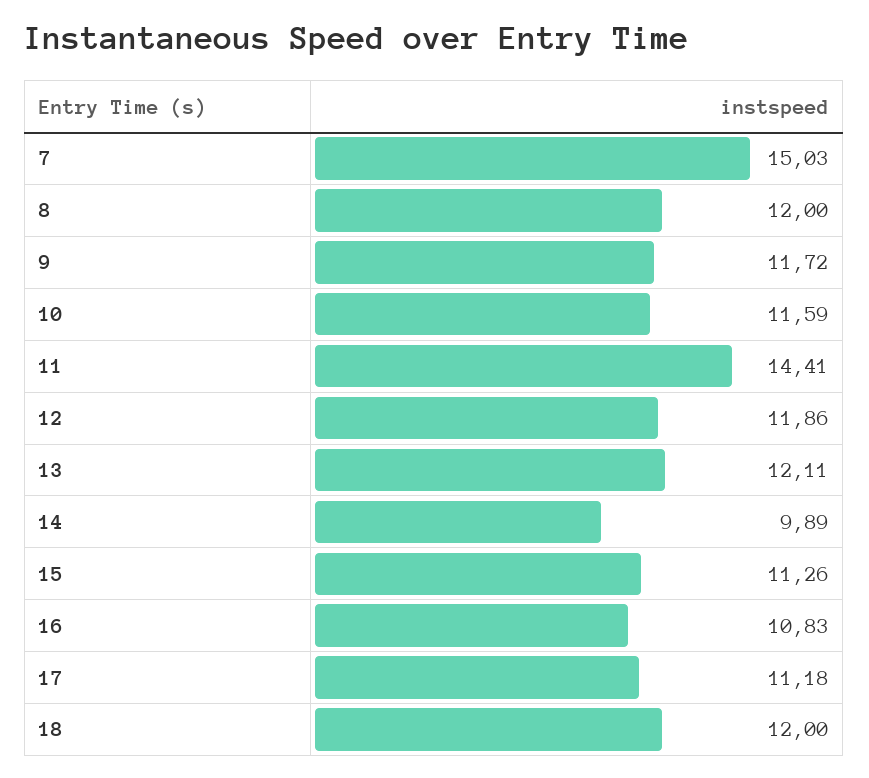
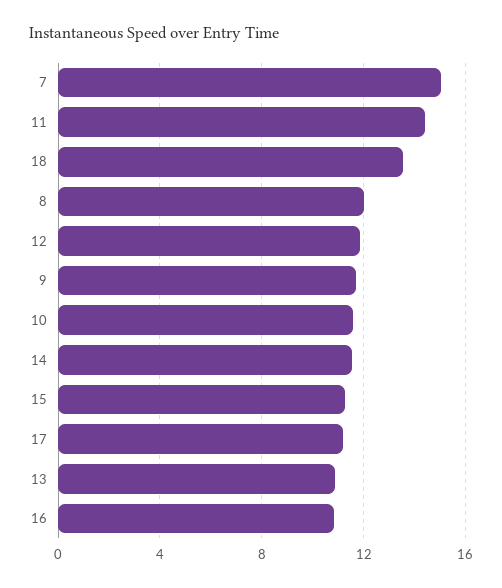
13: 12.11 -> 11
14: 9.89 -> 11.5
18: 12 -> 13.5

